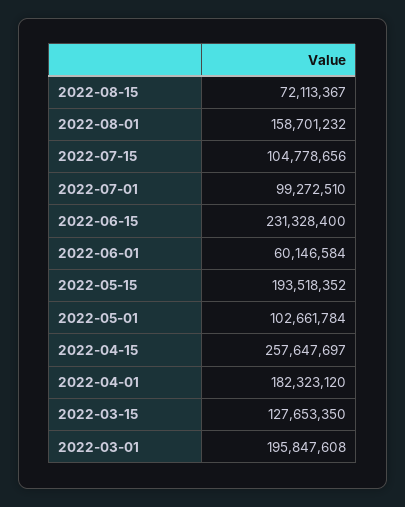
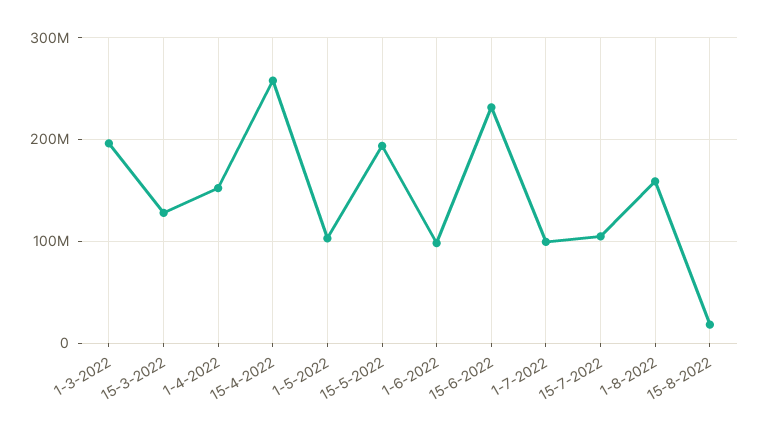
2022-08-15: 72113367 -> 20000000
2022-06-01: 60146584 -> 100000000
2022-04-01: 182323120 -> 150000000

